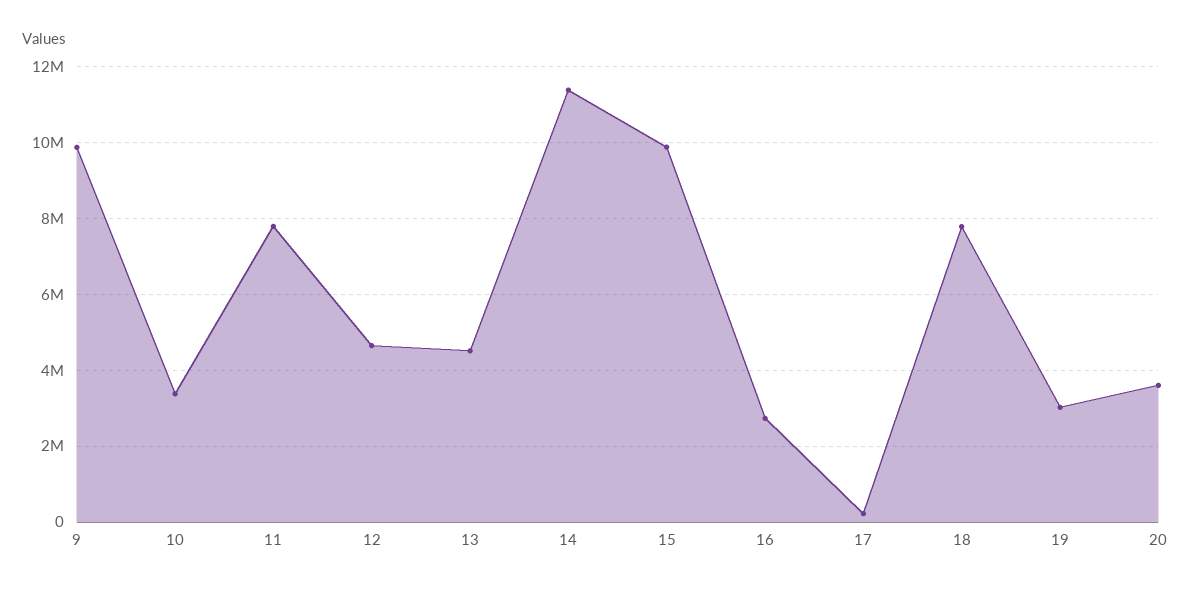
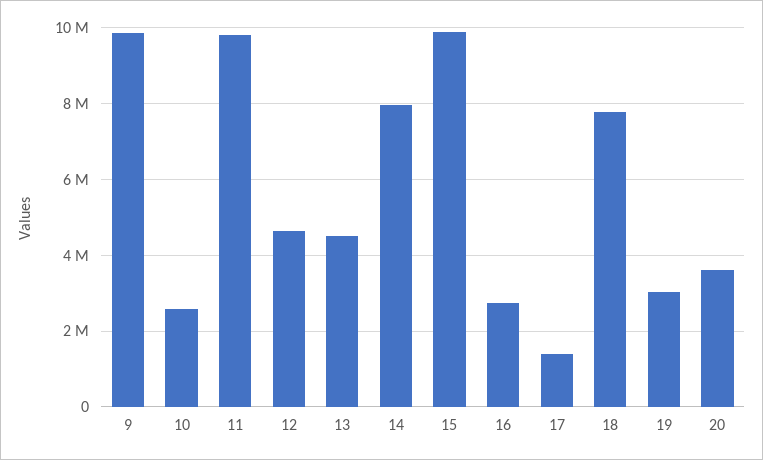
10: 3400000 -> 2600000
11: 7800000 -> 9800000
14: 11400000 -> 8000000
17: 200000 -> 1400000

